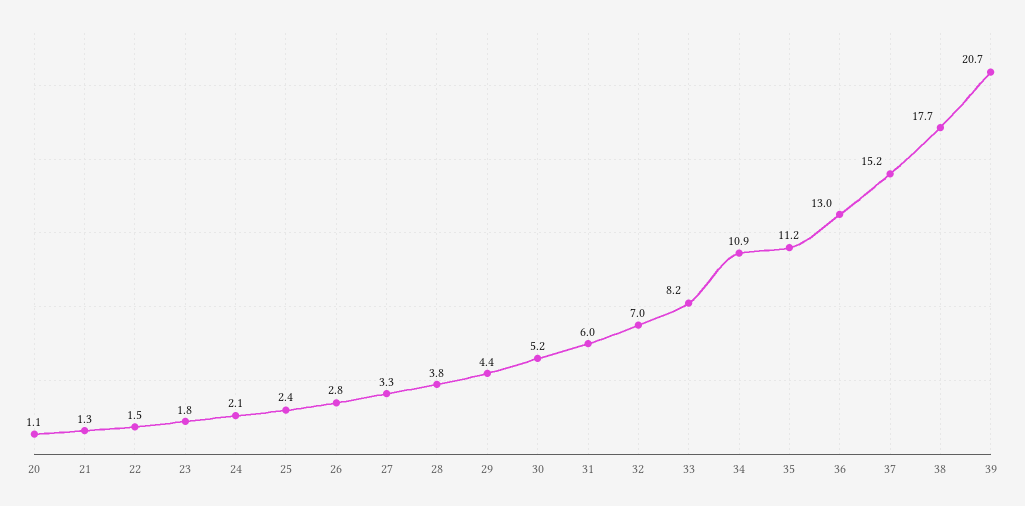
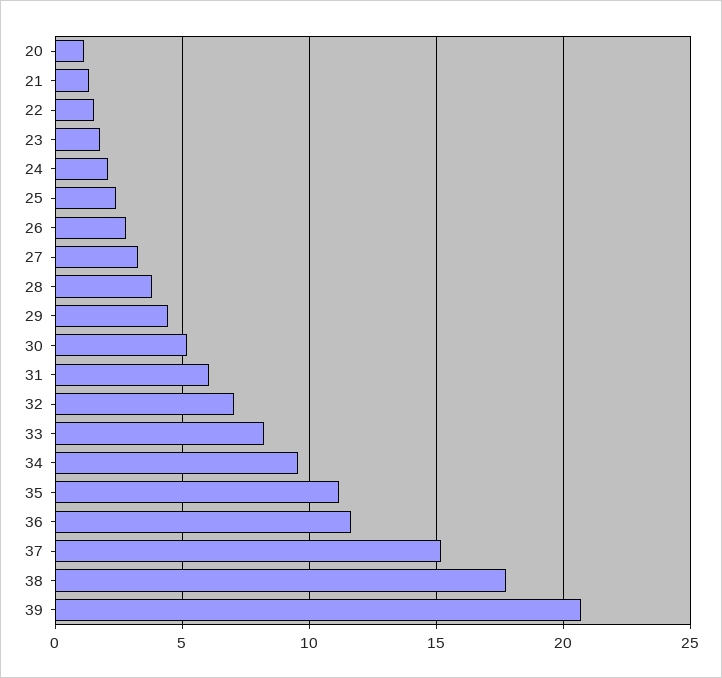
34: 10.9 -> 9.5
36: 13 -> 11.5

